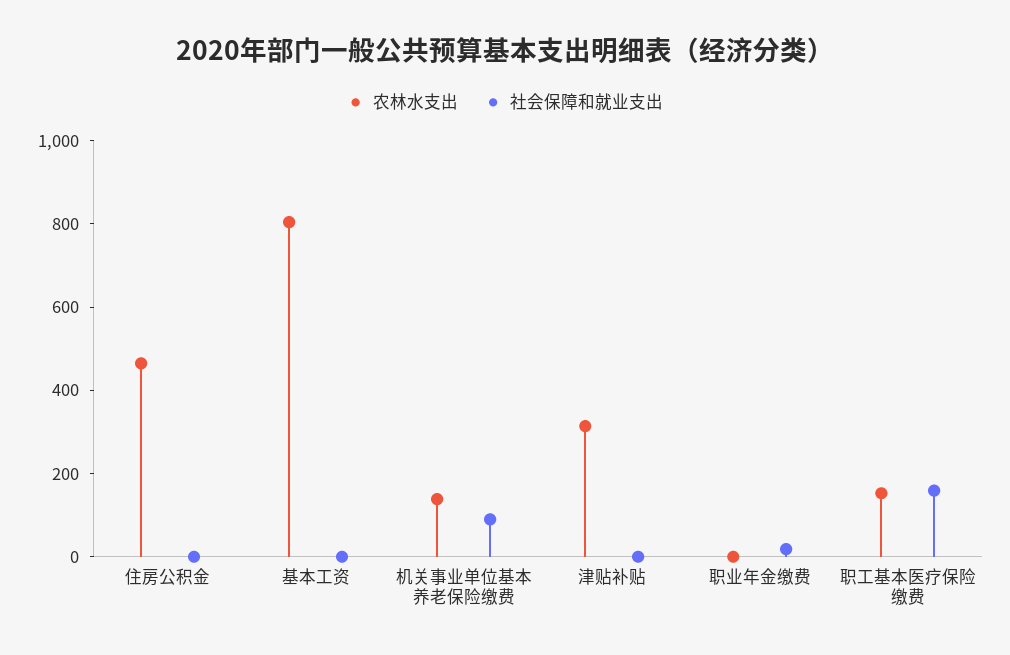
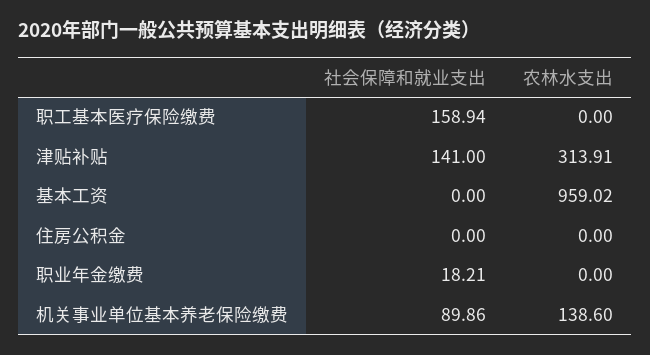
农林水支出, 住房公积金: 450 -> 0
农林水支出, 基本工资: 800 -> 959.02
社会保障和就业支出, 津贴补贴: 0 -> 141
农林水支出, 职工基本医疗保险缴费: 150 -> 0

